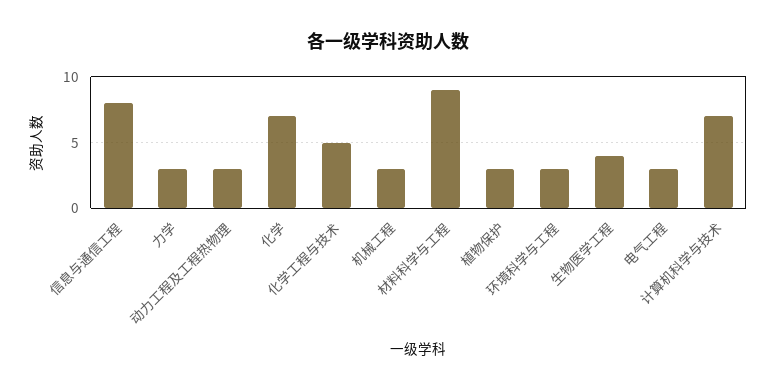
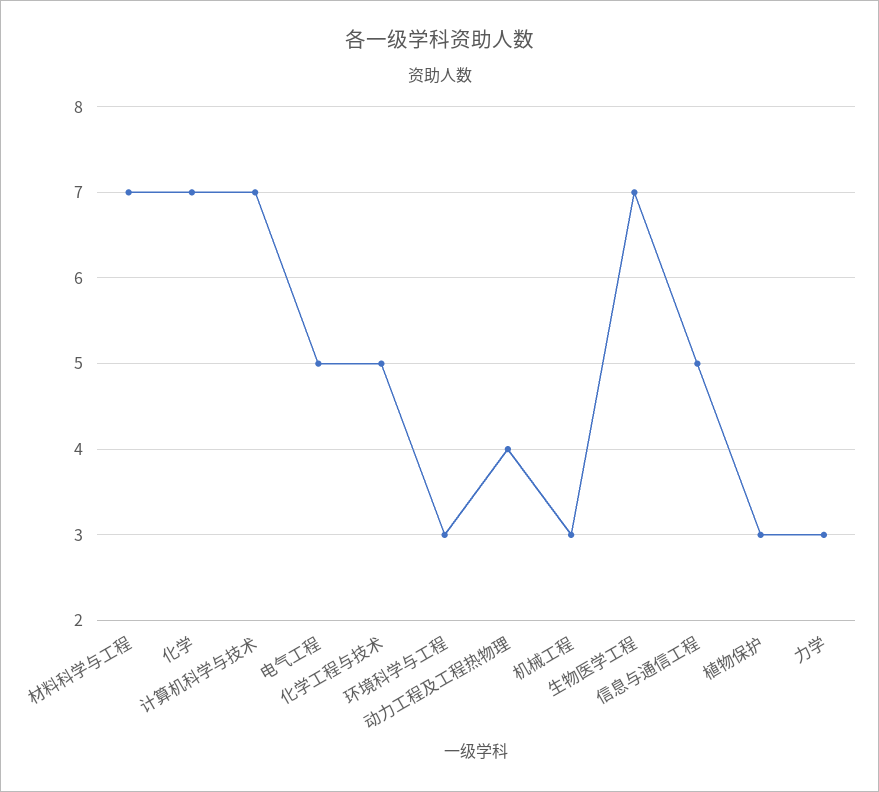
信息与通信工程: 8 -> 5
动力工程及工程热物理: 3 -> 4
材料科学与工程: 9 -> 7
生物医学工程: 4 -> 7
电气工程: 3 -> 5

